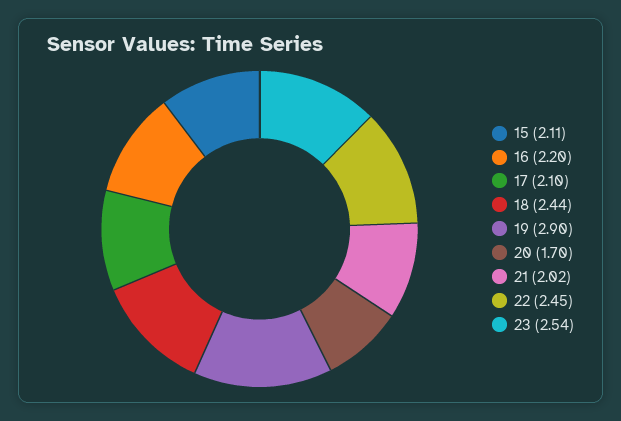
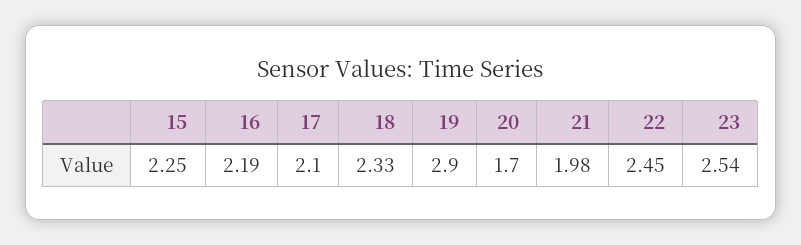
15: 2.11 -> 2.25
16: 2.2 -> 2.19
18: 2.44 -> 2.33
21: 2.02 -> 1.98

